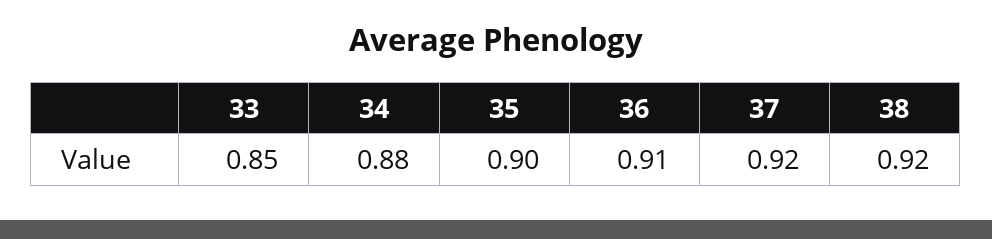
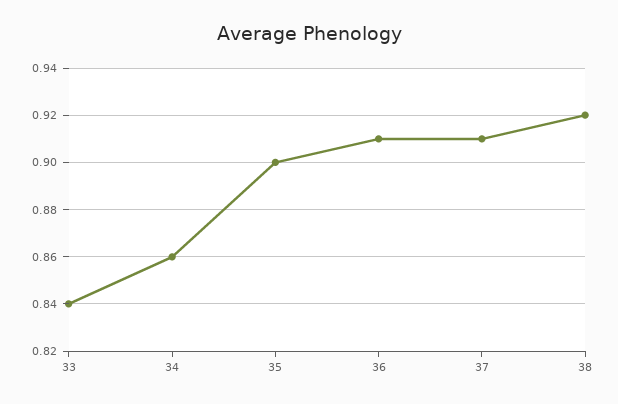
33: 0.85 -> 0.84
34: 0.88 -> 0.86
37: 0.92 -> 0.91

